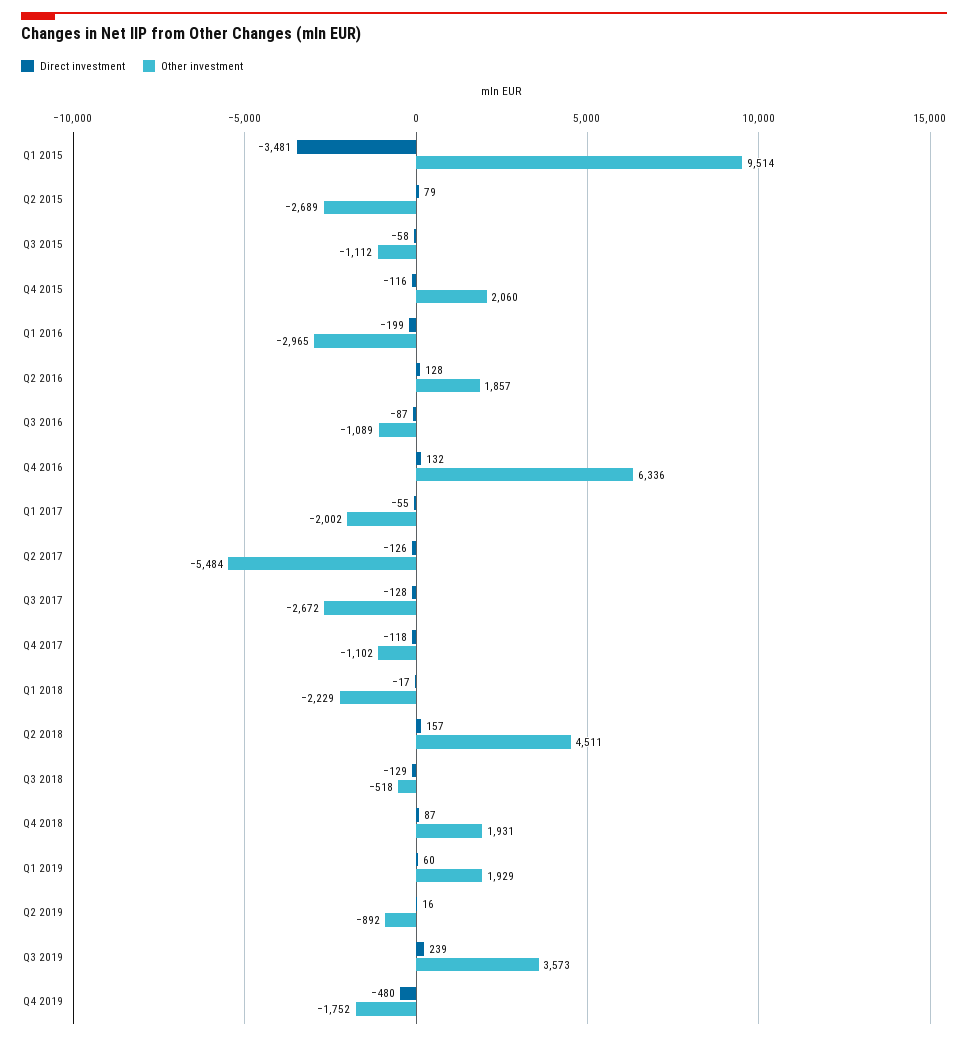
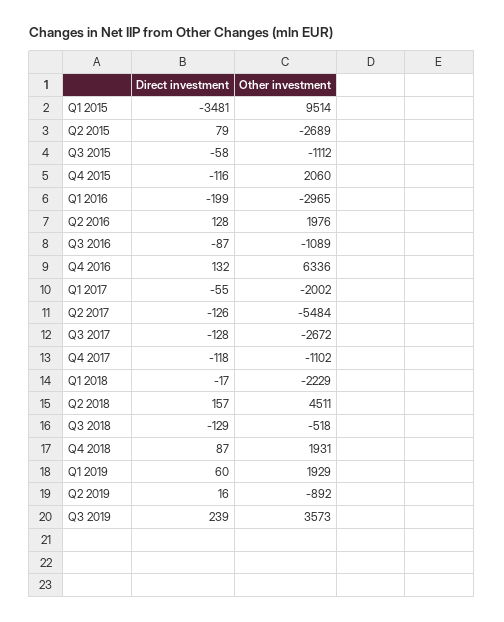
Other investment, Q2 2016: 1857 -> 1976
Direct investment, Q4 2019: -480 -> none
Other investment, Q4 2019: -1752 -> none

